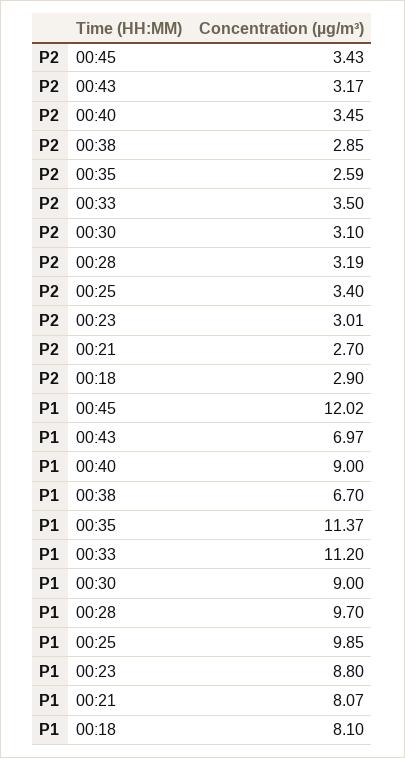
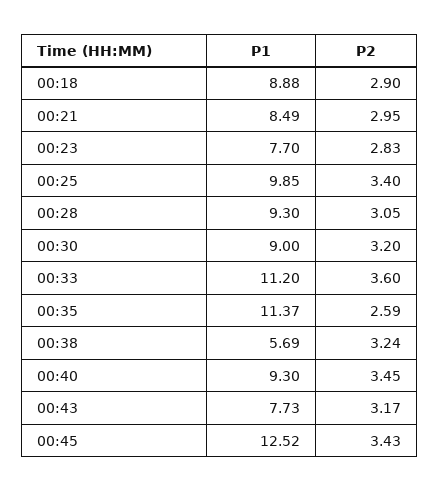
P2, 00:38: 2.85 -> 3.24
P2, 00:33: 3.5 -> 3.6
P2, 00:30: 3.1 -> 3.2
P2, 00:28: 3.19 -> 3.05
P2, 00:23: 3.01 -> 2.83
P2, 00:21: 2.7 -> 2.95
P1, 00:45: 12.02 -> 12.52
P1, 00:43: 6.97 -> 7.73
P1, 00:40: 9 -> 9.3
P1, 00:38: 6.7 -> 5.69
P1, 00:28: 9.7 -> 9.3
P1, 00:23: 8.8 -> 7.7
P1, 00:21: 8.07 -> 8.49
P1, 00:18: 8.1 -> 8.88

